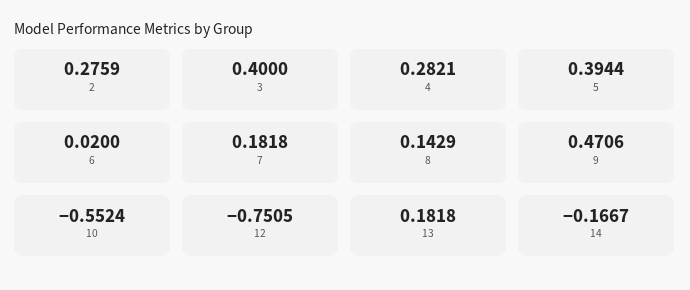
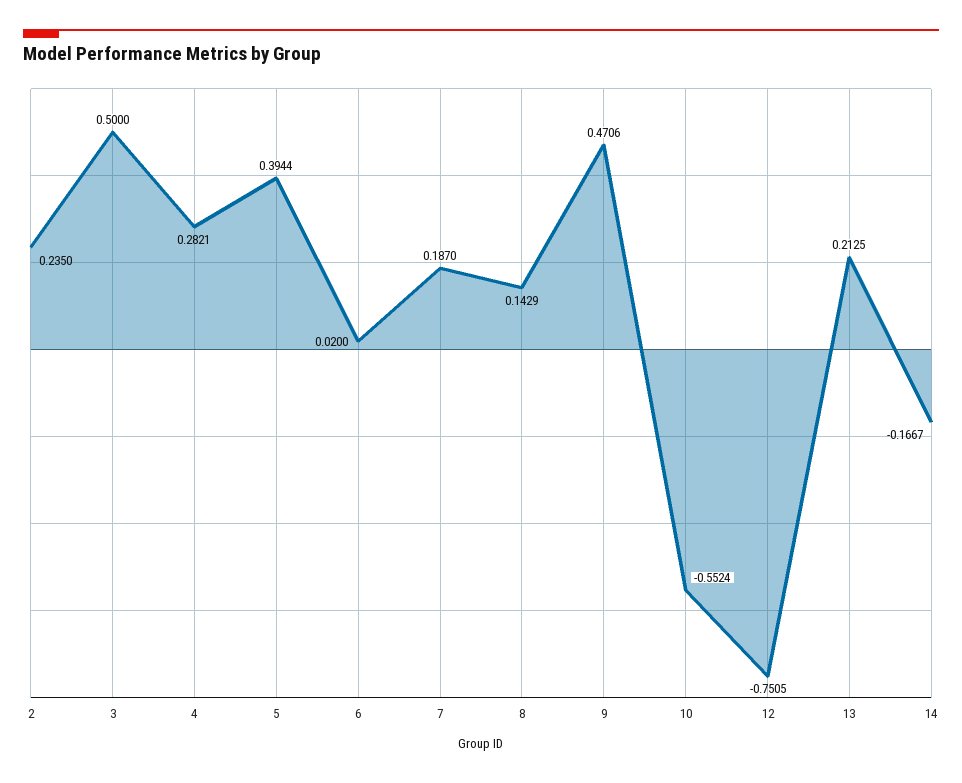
2: 0.2759 -> 0.235
3: 0.4 -> 0.5
7: 0.1818 -> 0.187
13: 0.1818 -> 0.2125

